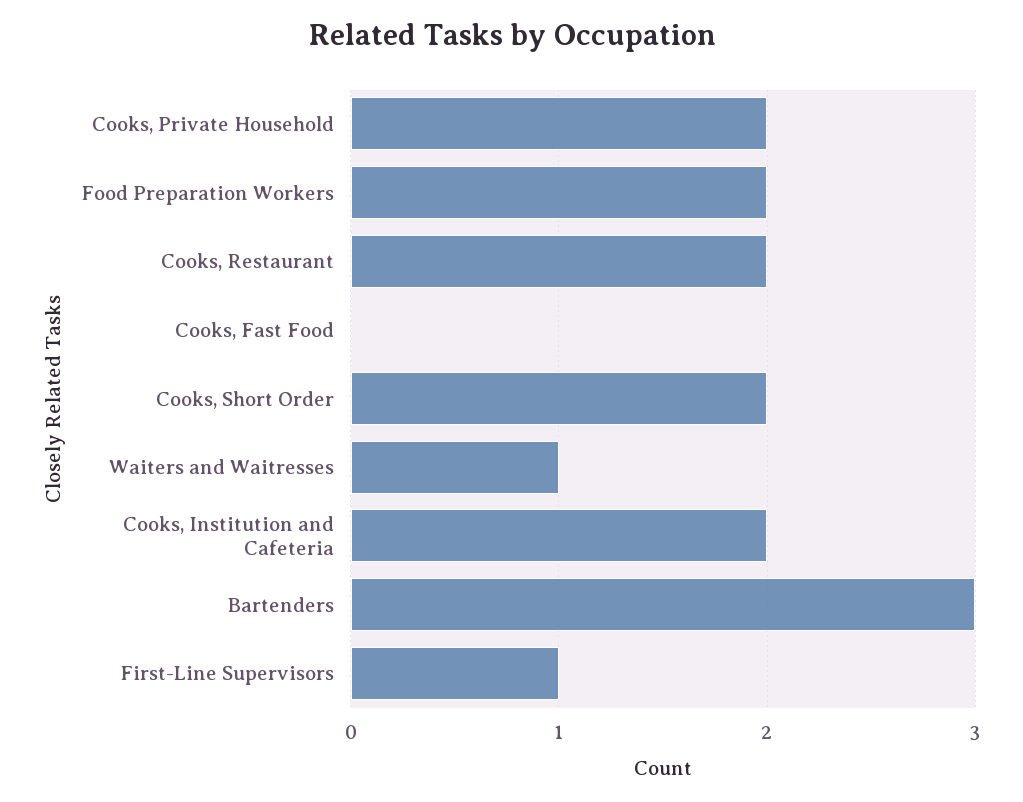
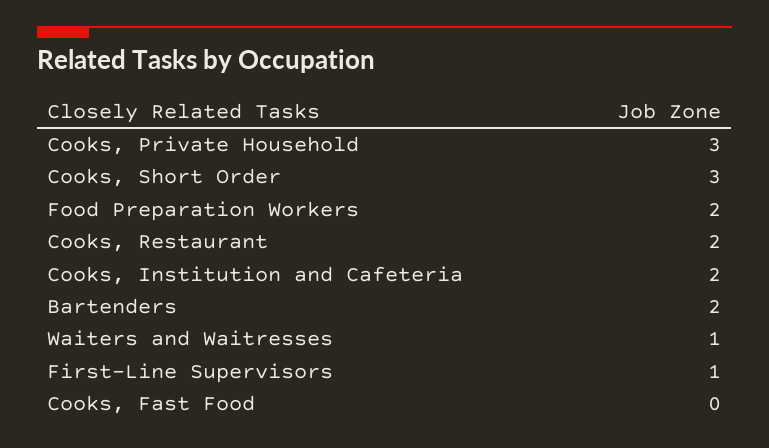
Cooks, Private Household: 2 -> 3
Cooks, Short Order: 2 -> 3
Bartenders: 3 -> 2

